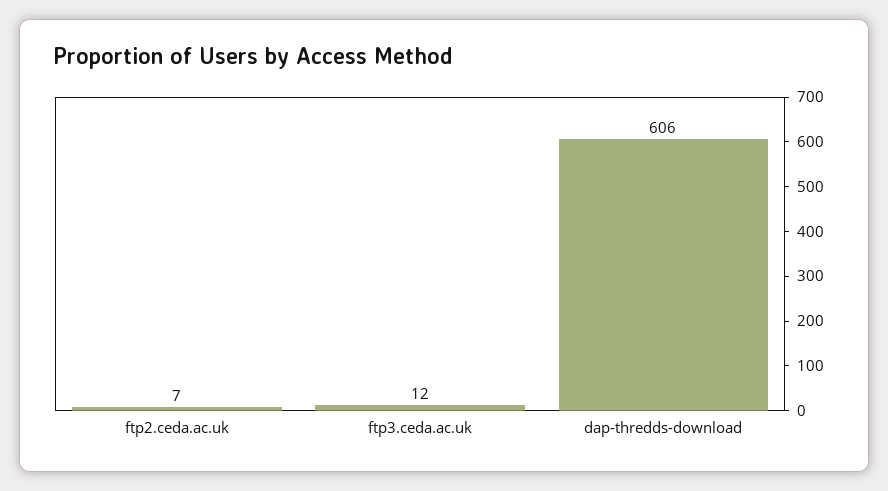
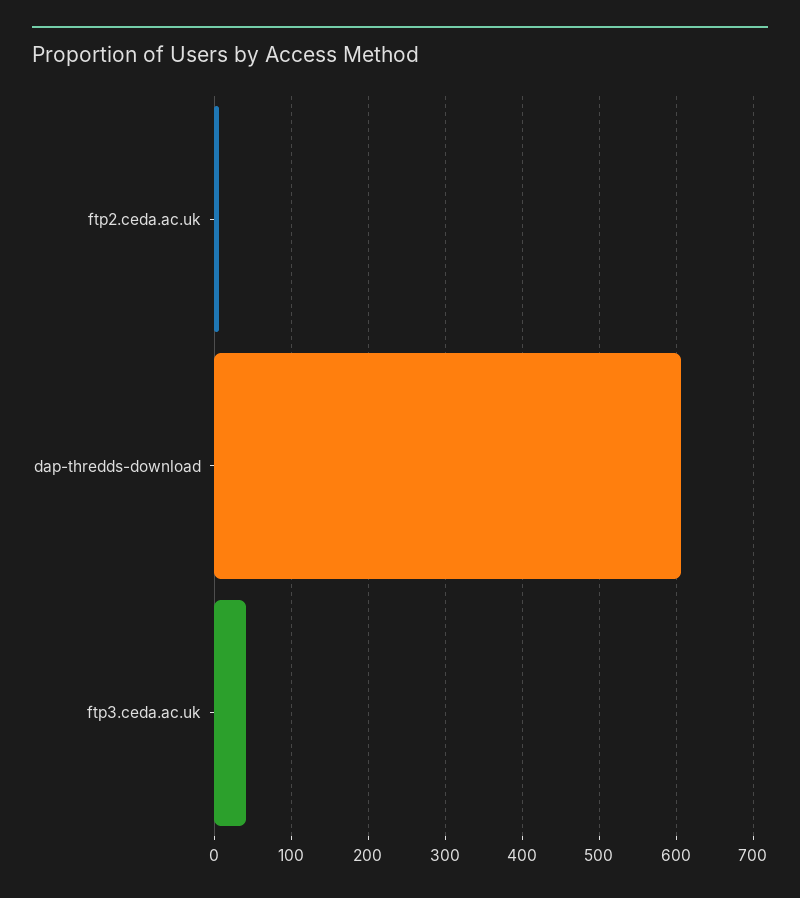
ftp3.ceda.ac.uk: 12 -> 40

